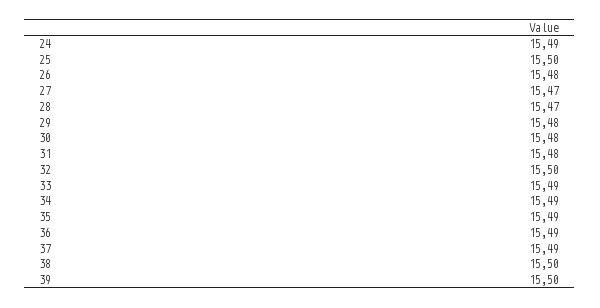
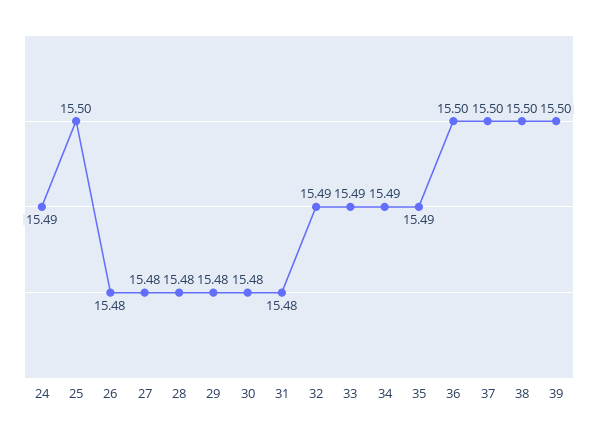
27: 15.47 -> 15.48
28: 15.47 -> 15.48
32: 15.5 -> 15.49
36: 15.49 -> 15.5
37: 15.49 -> 15.5

